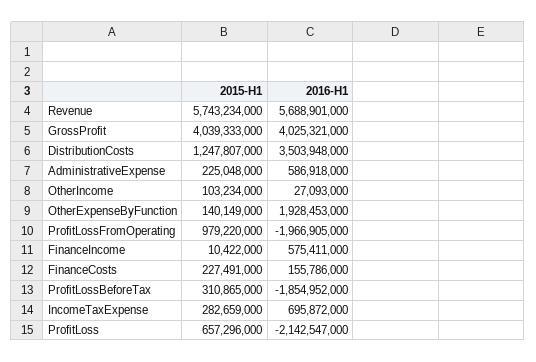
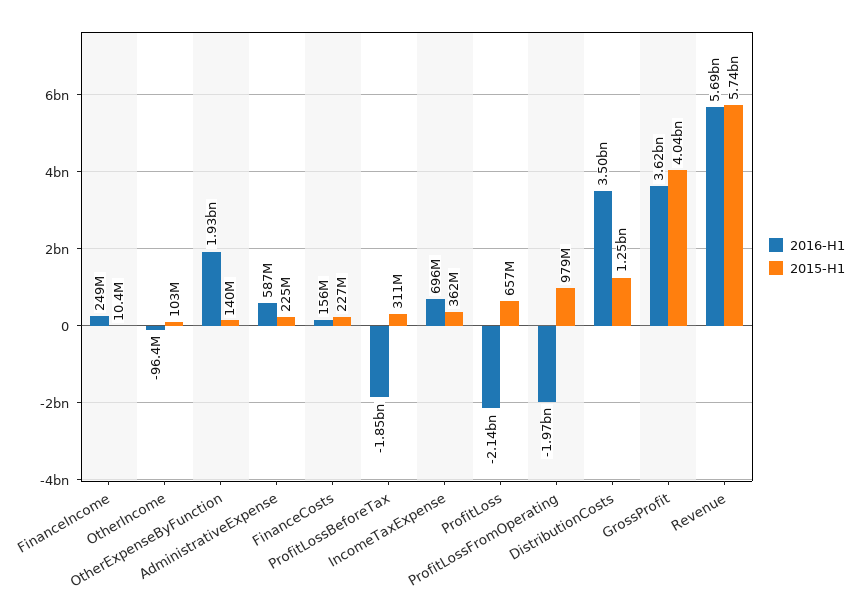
2016-H1, GrossProfit: 4025321000 -> 3620000000
2016-H1, OtherIncome: 27093000 -> -96400000
2016-H1, FinanceIncome: 575411000 -> 249000000
2015-H1, IncomeTaxExpense: 282659000 -> 362000000

